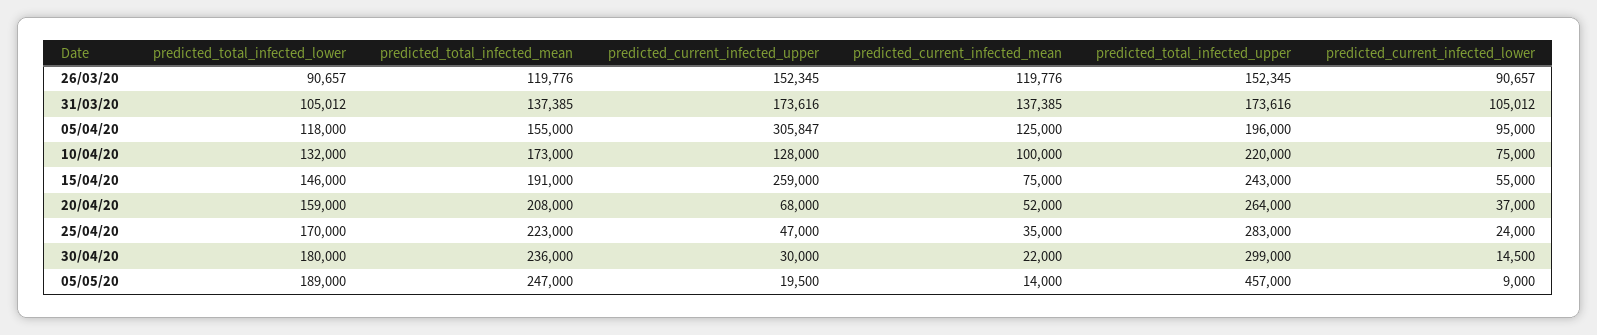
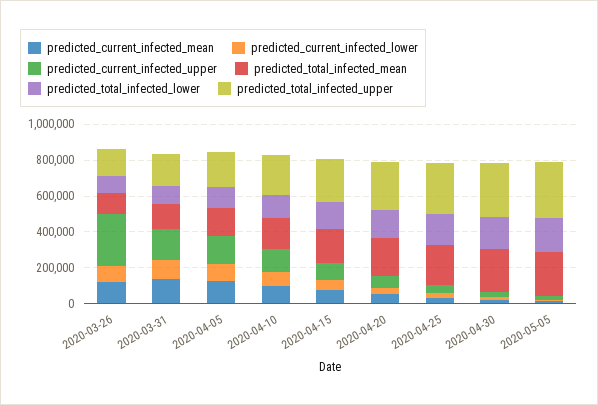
predicted_current_infected_upper, 26/03/20: 152345 -> 300000
predicted_current_infected_upper, 05/04/20: 305847 -> 150000
predicted_current_infected_upper, 15/04/20: 259000 -> 100000
predicted_total_infected_upper, 05/05/20: 457000 -> 300000

